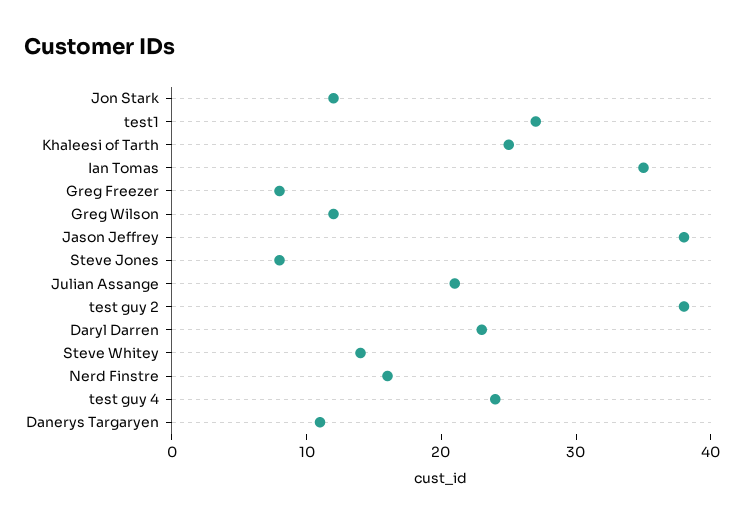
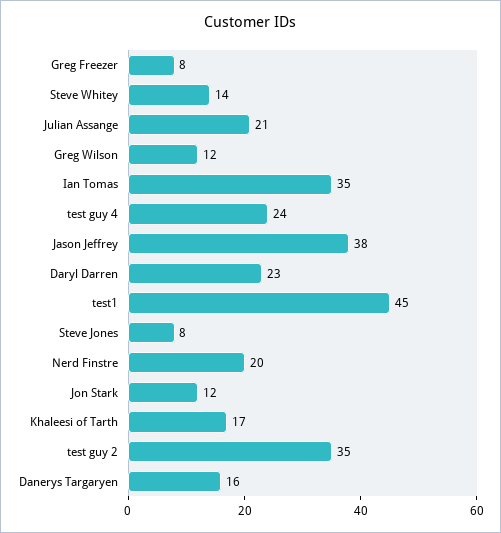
test1: 27 -> 45
Khaleesi of Tarth: 25 -> 17
test guy 2: 38 -> 35
Nerd Finstre: 16 -> 20
Danerys Targaryen: 11 -> 16

